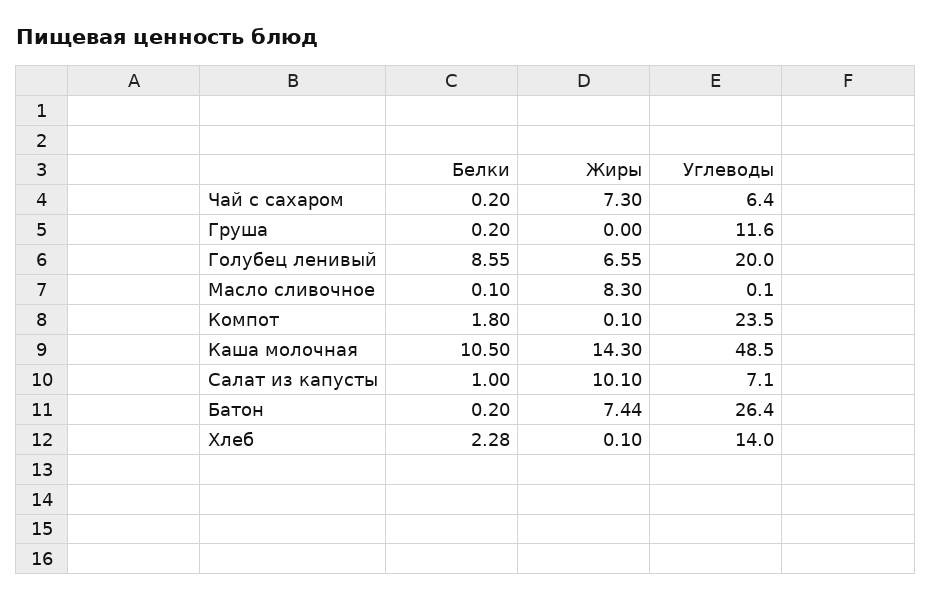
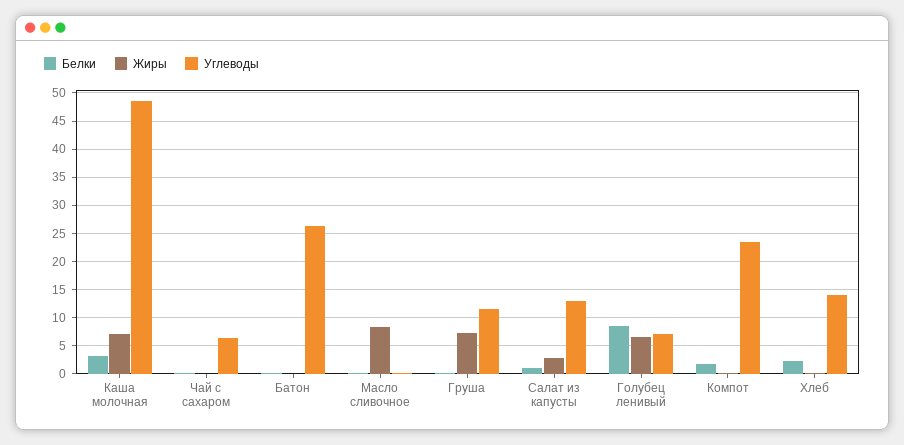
Жиры, Чай с сахаром: 7.3 -> 0
Жиры, Груша: 0 -> 7.5
Углеводы, Голубец ленивый: 20 -> 7.5
Белки, Каша молочная: 10.5 -> 2.5
Жиры, Каша молочная: 14.3 -> 7.5
Жиры, Салат из капусты: 10.1 -> 2.5
Углеводы, Салат из капусты: 7.1 -> 12.5
Жиры, Батон: 7.44 -> 0

